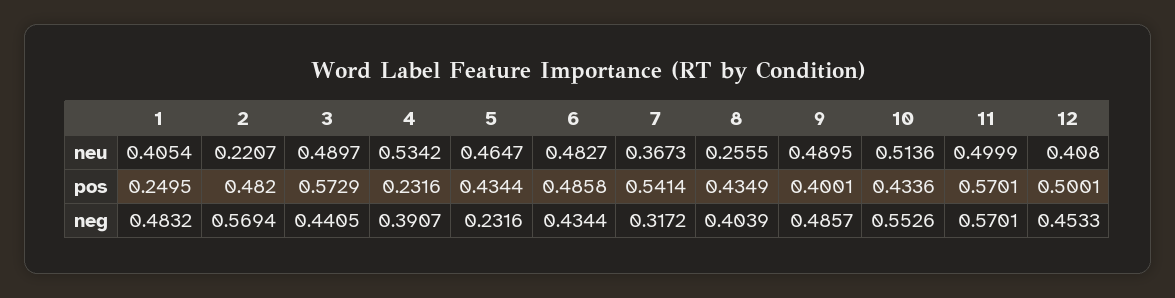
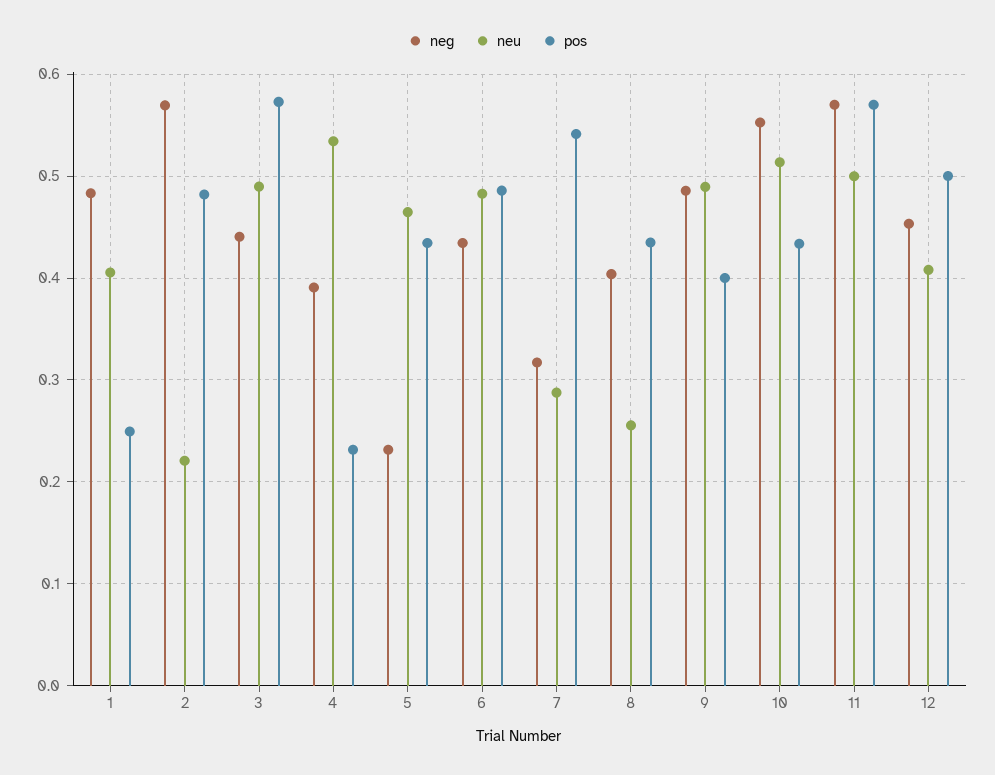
neu, 7: 0.3673 -> 0.29

